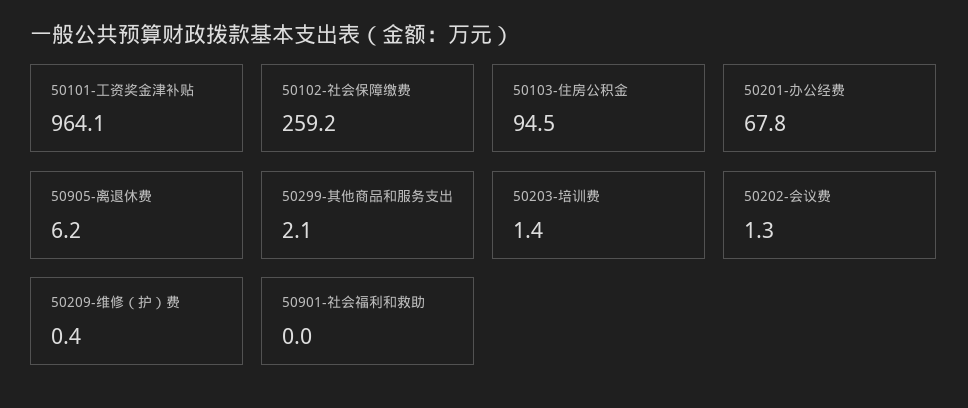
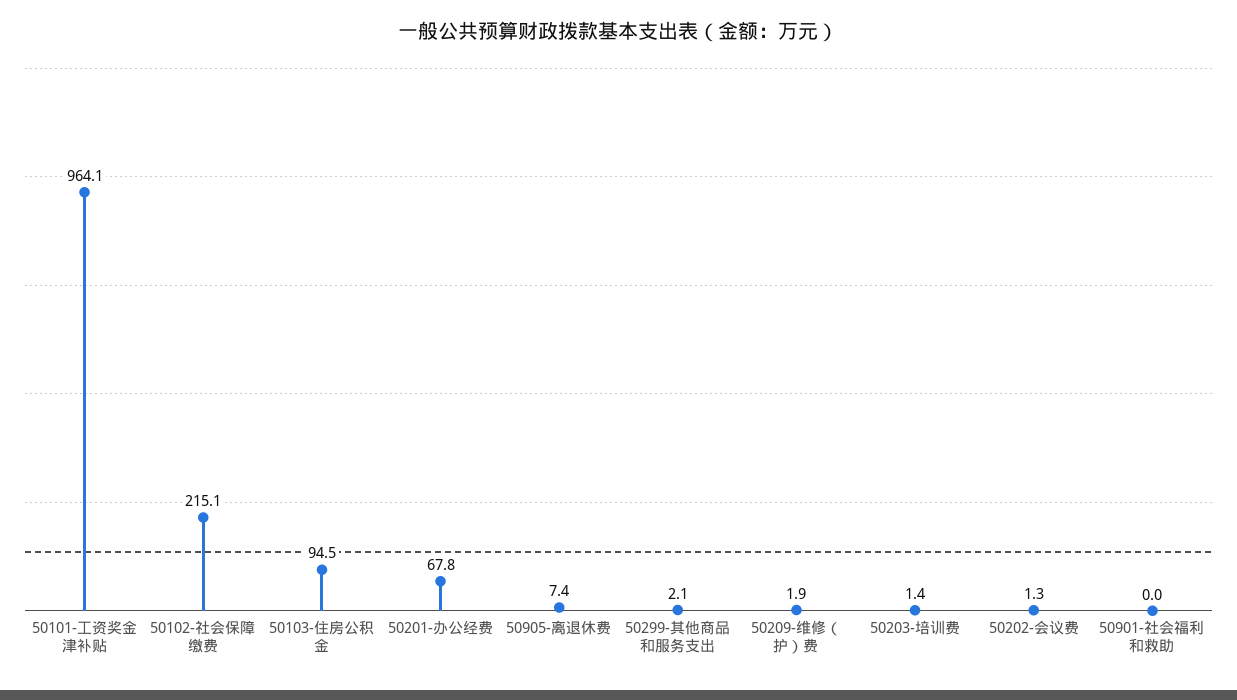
50102-社会保障缴费: 259.2 -> 215.1
50905-离退休费: 6.2 -> 7.4
50209-维修（护）费: 0.4 -> 1.9

